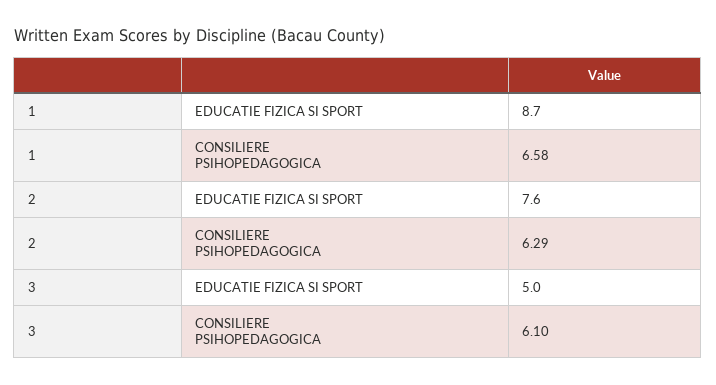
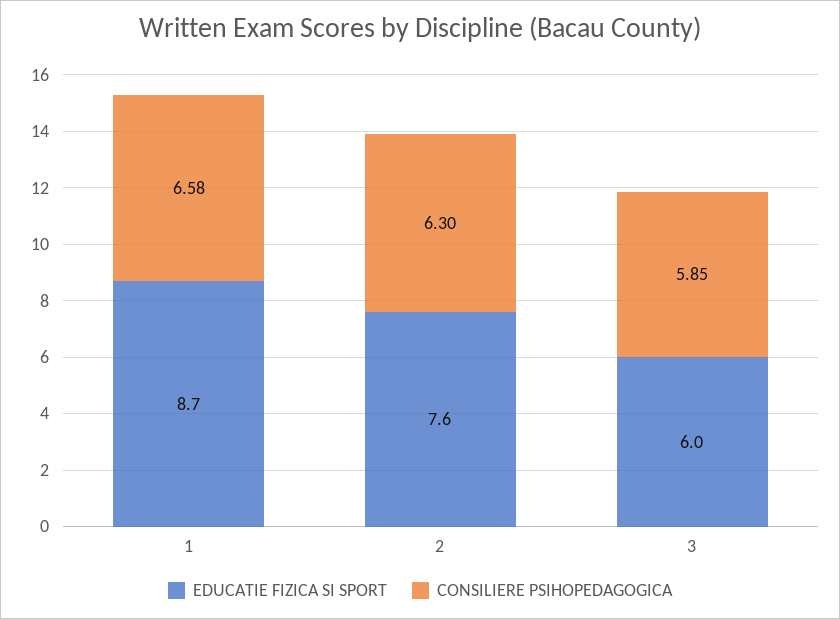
CONSILIERE PSIHOPEDAGOGICA, 2: 6.29 -> 6.3
EDUCATIE FIZICA SI SPORT, 3: 5 -> 6
CONSILIERE PSIHOPEDAGOGICA, 3: 6.1 -> 5.85

